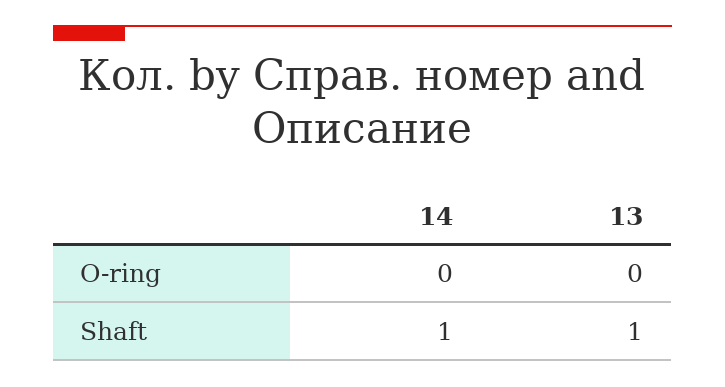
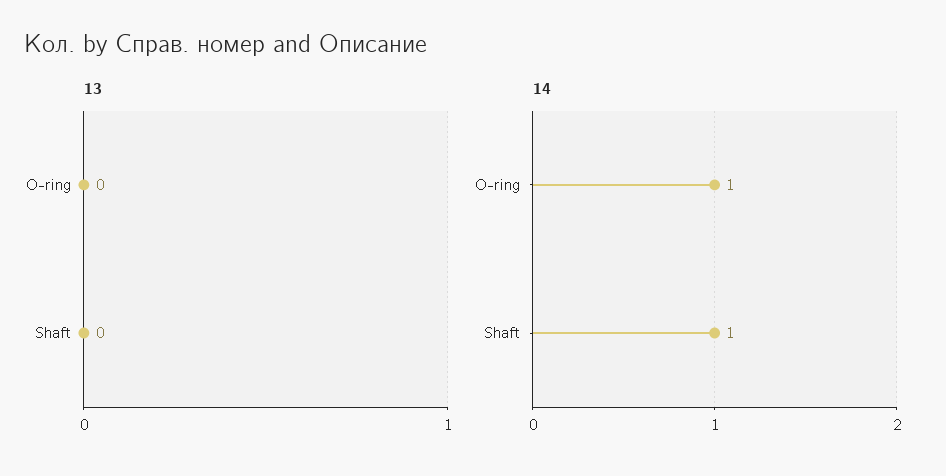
14, O-ring: 0 -> 1
13, Shaft: 1 -> 0

